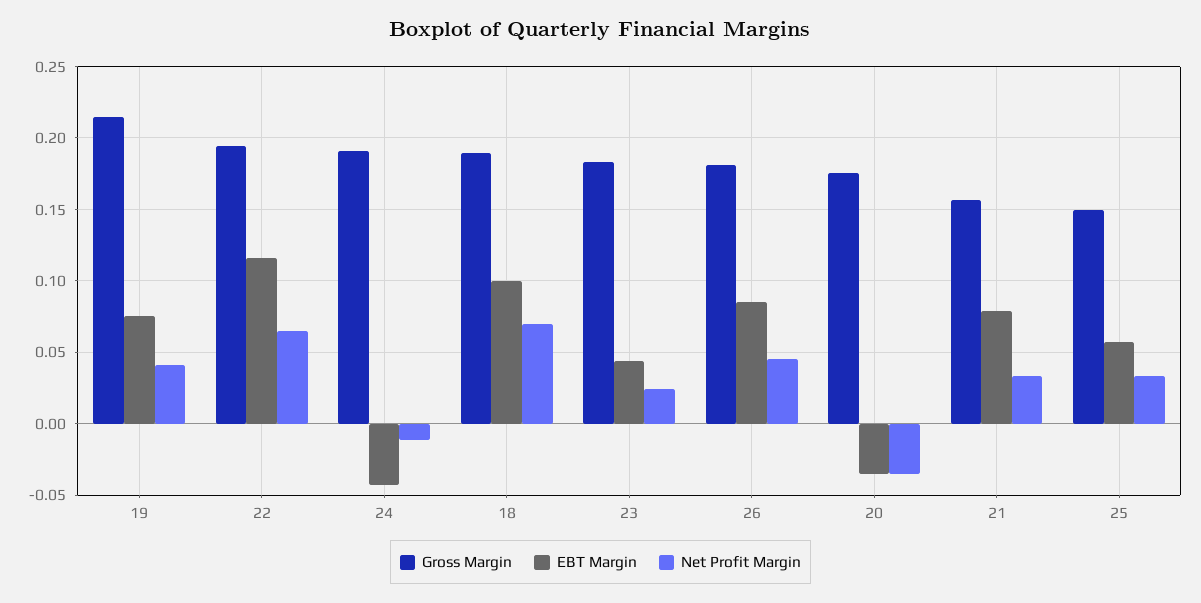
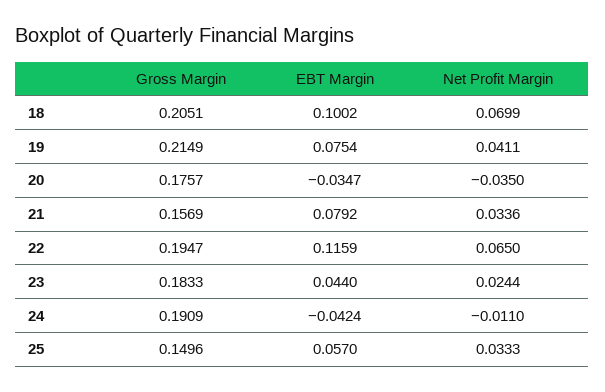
Gross Margin, 18: 0.19 -> 0.2051
Gross Margin, 26: 0.18 -> none
EBT Margin, 26: 0.085 -> none
Net Profit Margin, 26: 0.045 -> none

